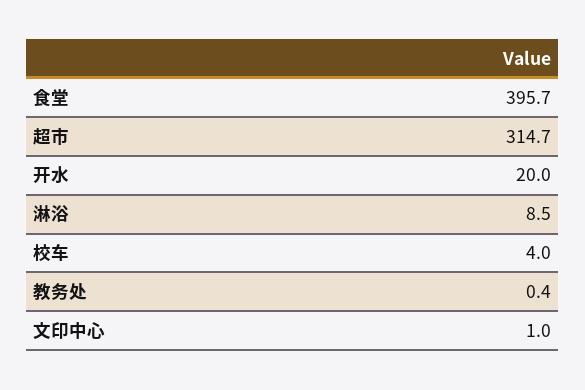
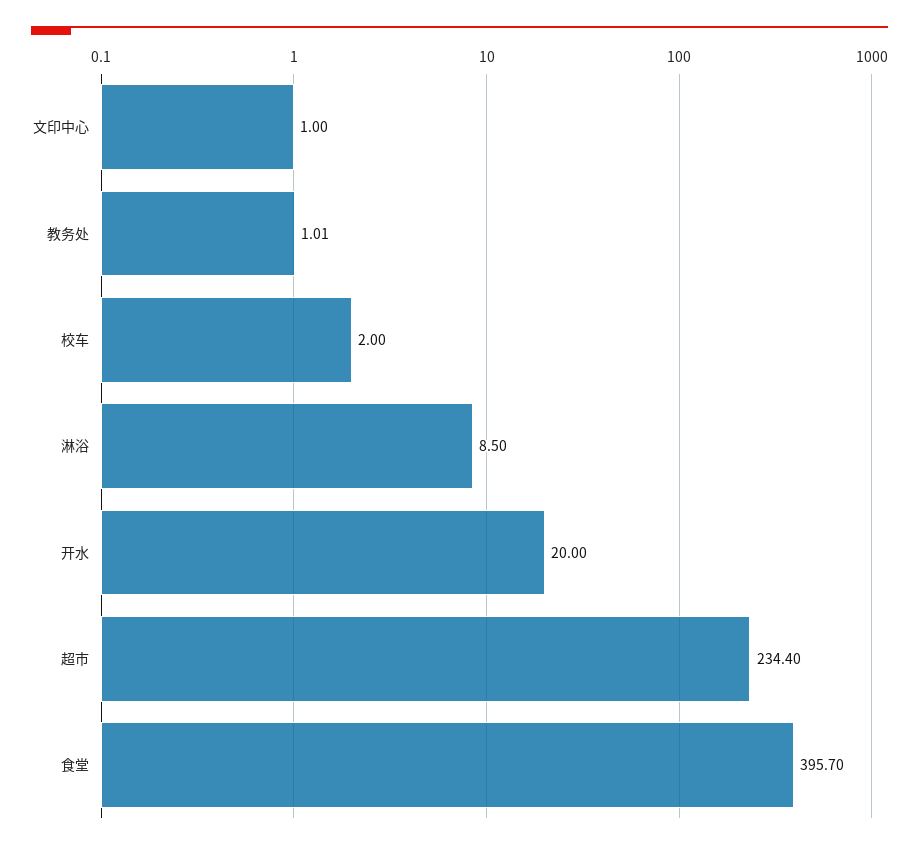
超市: 314.7 -> 234.4
校车: 4 -> 2
教务处: 0.4 -> 1.01

